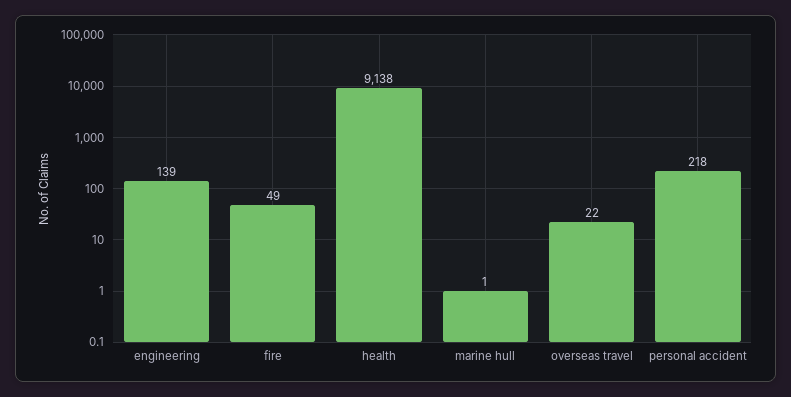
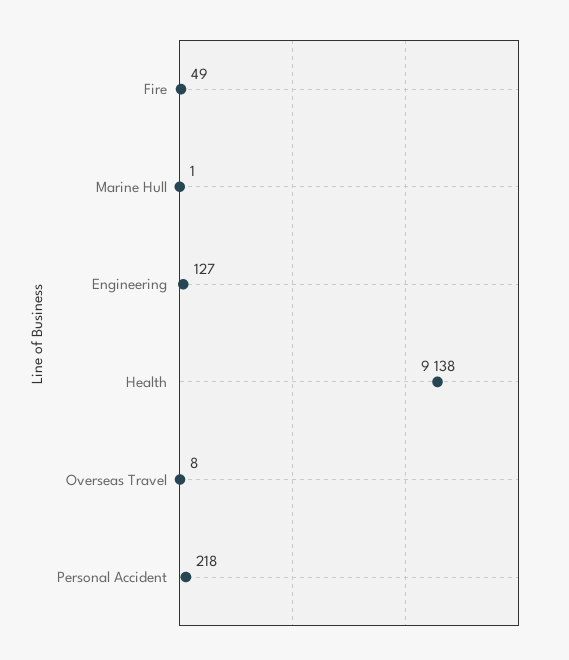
engineering: 139 -> 127
overseas travel: 22 -> 8

